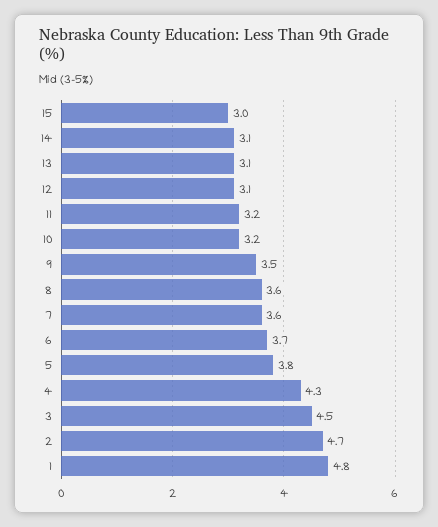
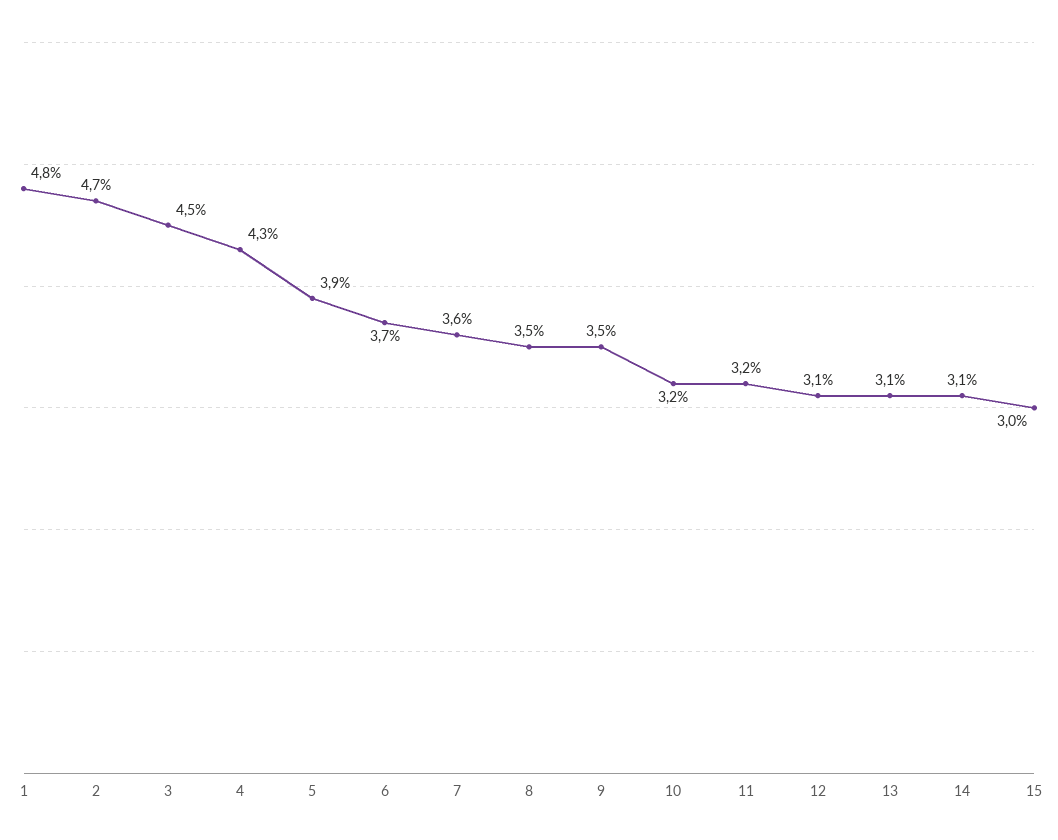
8: 3.6 -> 3.5
5: 3.8 -> 3.9

